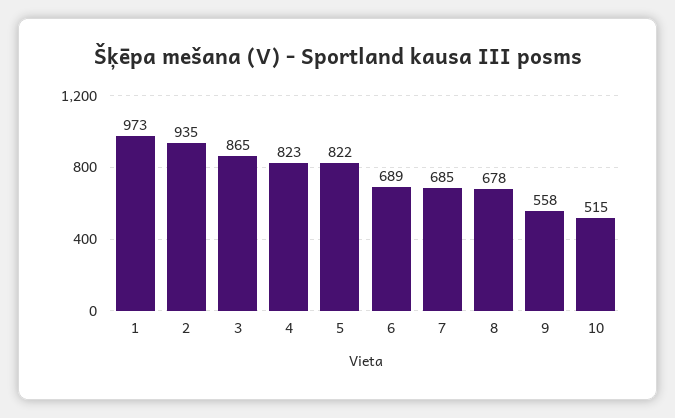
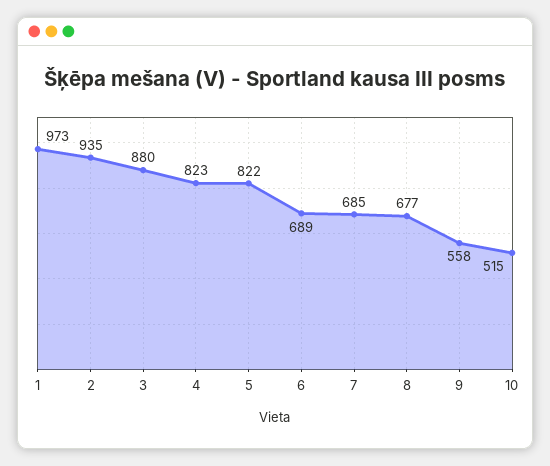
3: 865 -> 880
8: 678 -> 677

